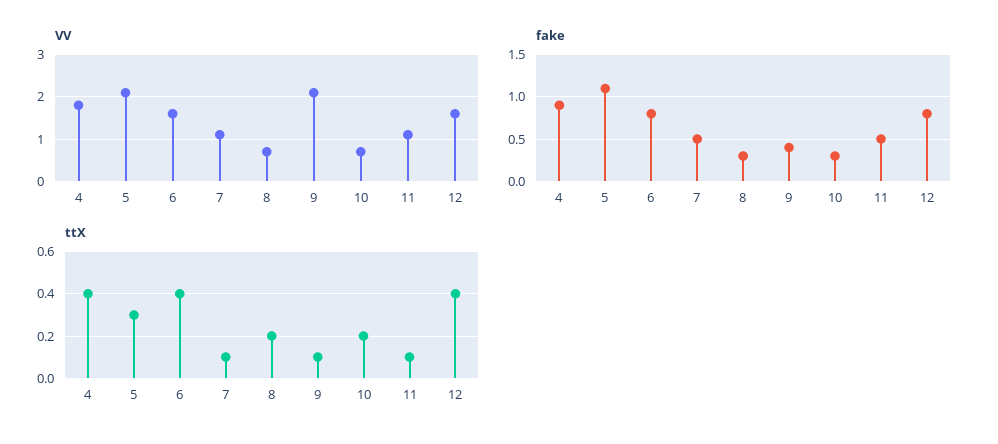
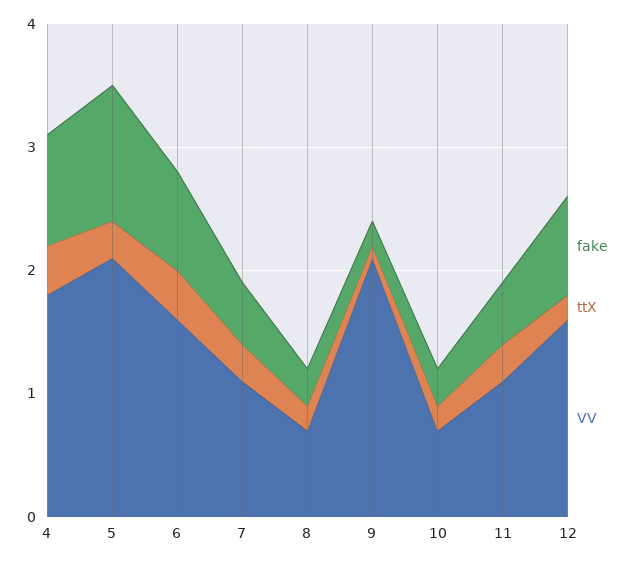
fake, 9: 0.4 -> 0.2
ttX, 7: 0.1 -> 0.3
ttX, 11: 0.1 -> 0.3
ttX, 12: 0.4 -> 0.2

